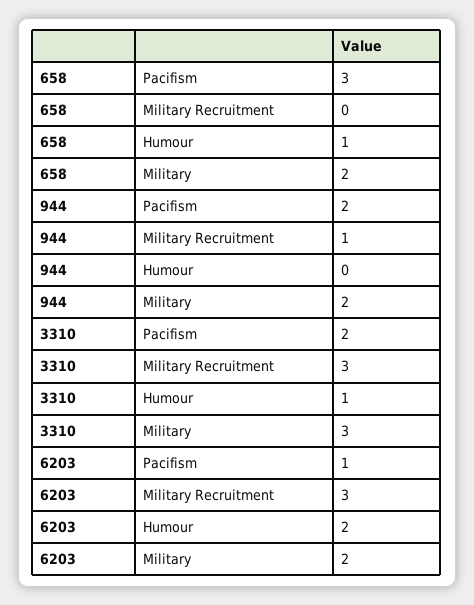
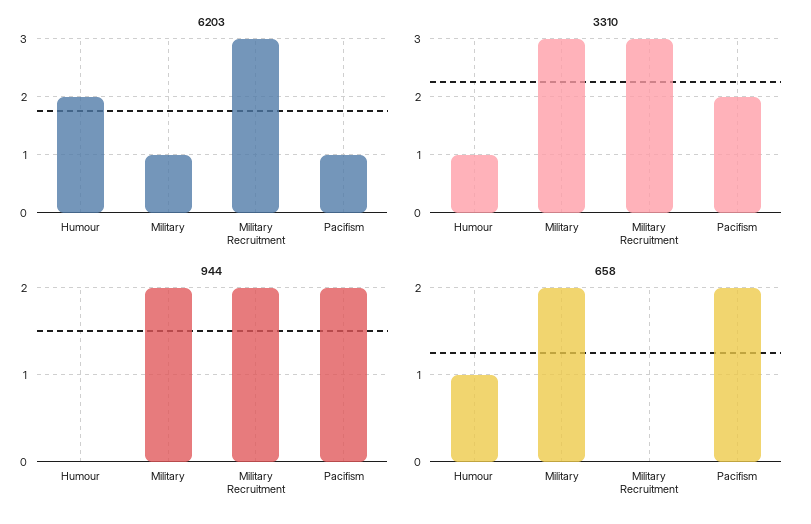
658, Pacifism: 3 -> 2
944, Military Recruitment: 1 -> 2
6203, Military: 2 -> 1

